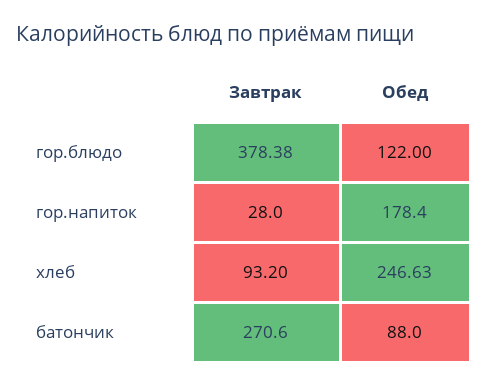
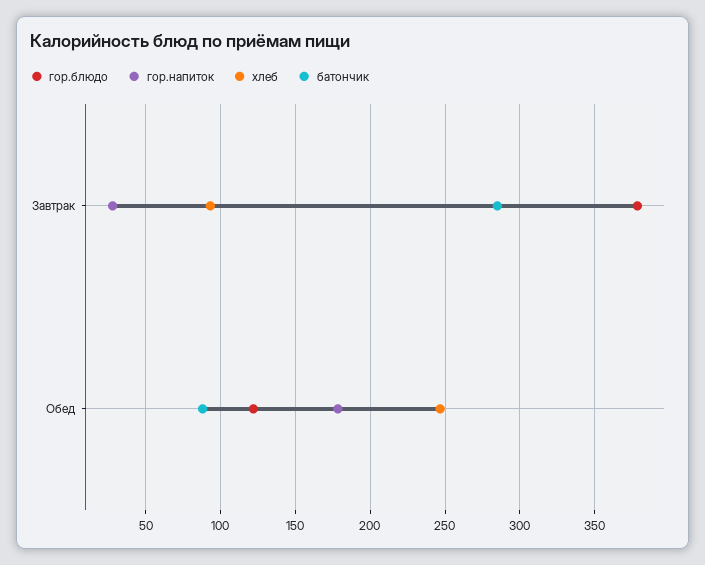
батончик, Завтрак: 270.6 -> 285

